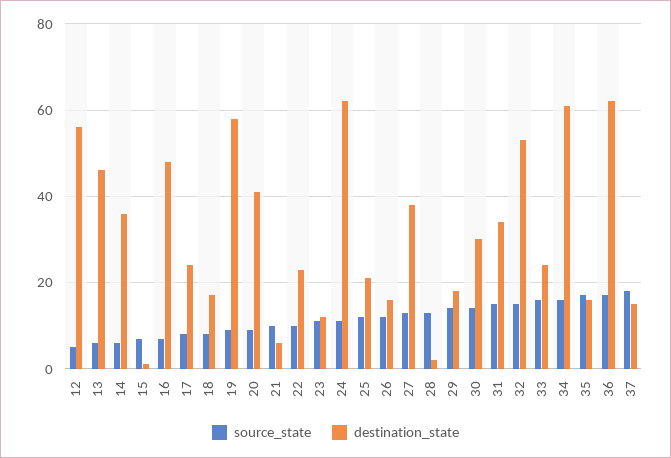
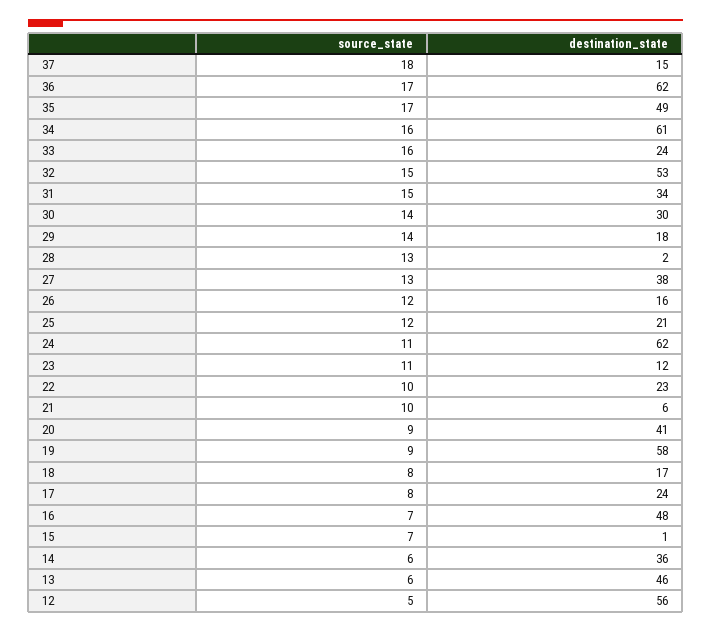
destination_state, 35: 15 -> 49

